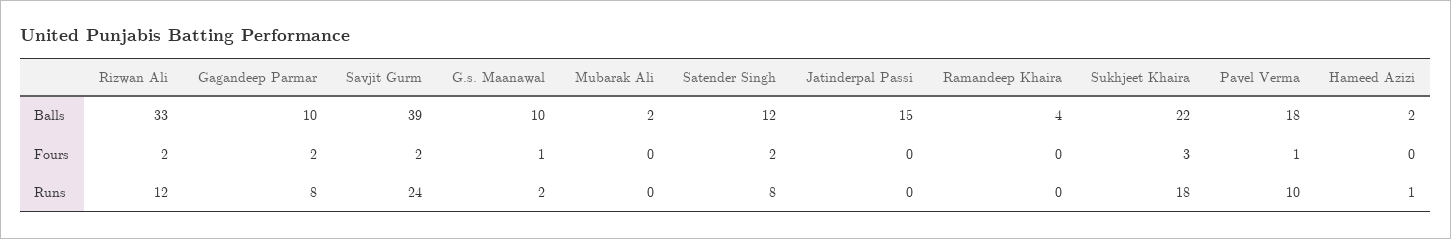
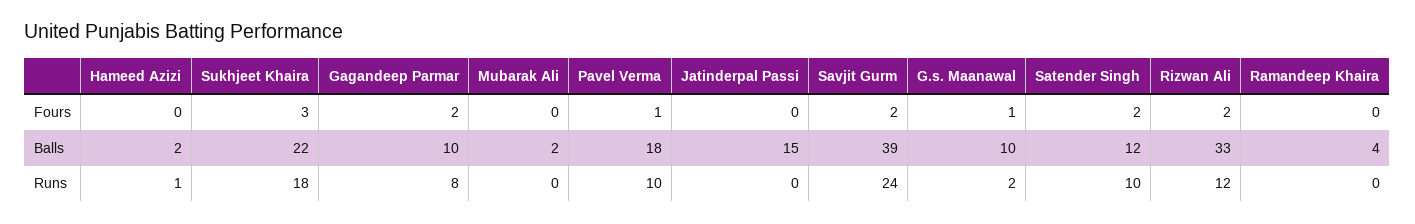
Satender Singh, Runs: 8 -> 10

